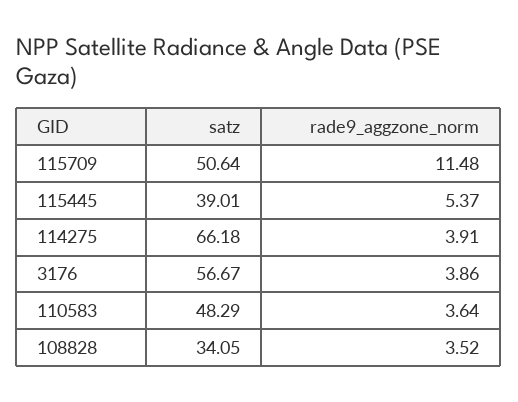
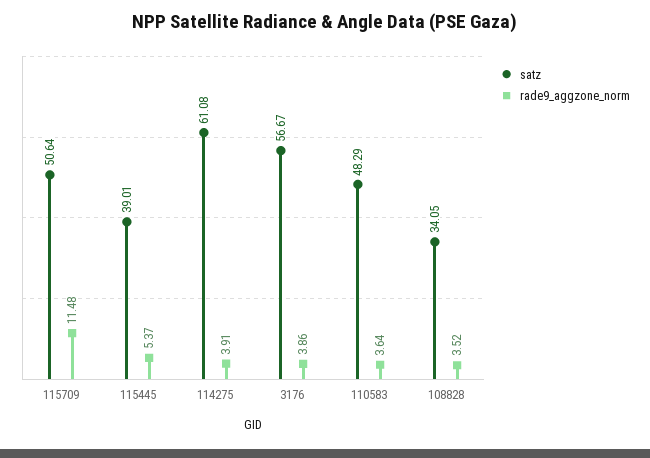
satz, 114275: 66.18 -> 61.08

